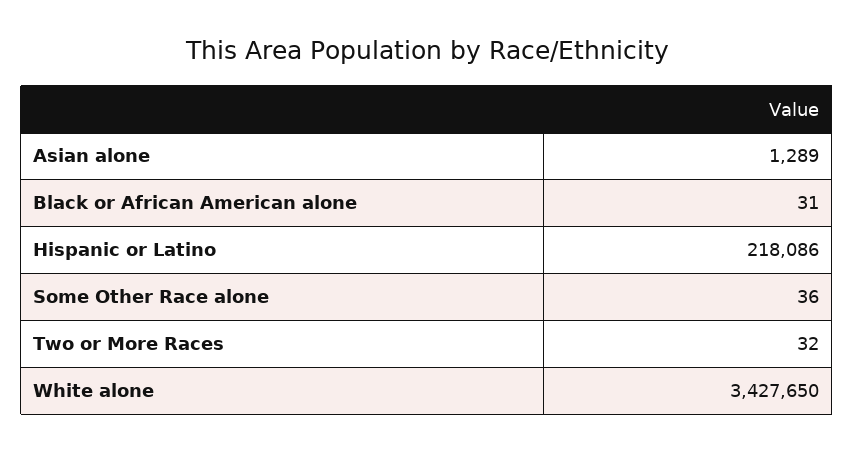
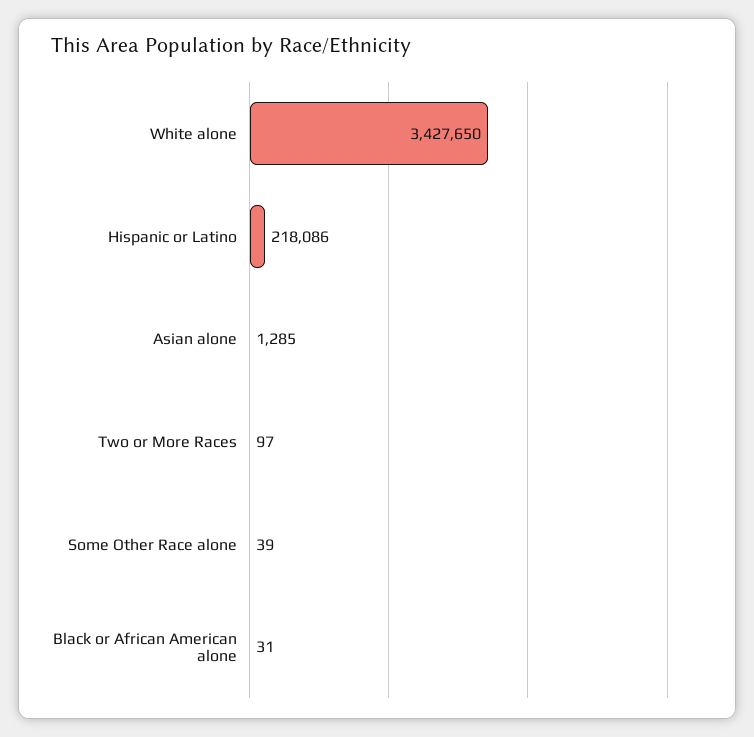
Asian alone: 1289 -> 1285
Some Other Race alone: 36 -> 39
Two or More Races: 32 -> 97

